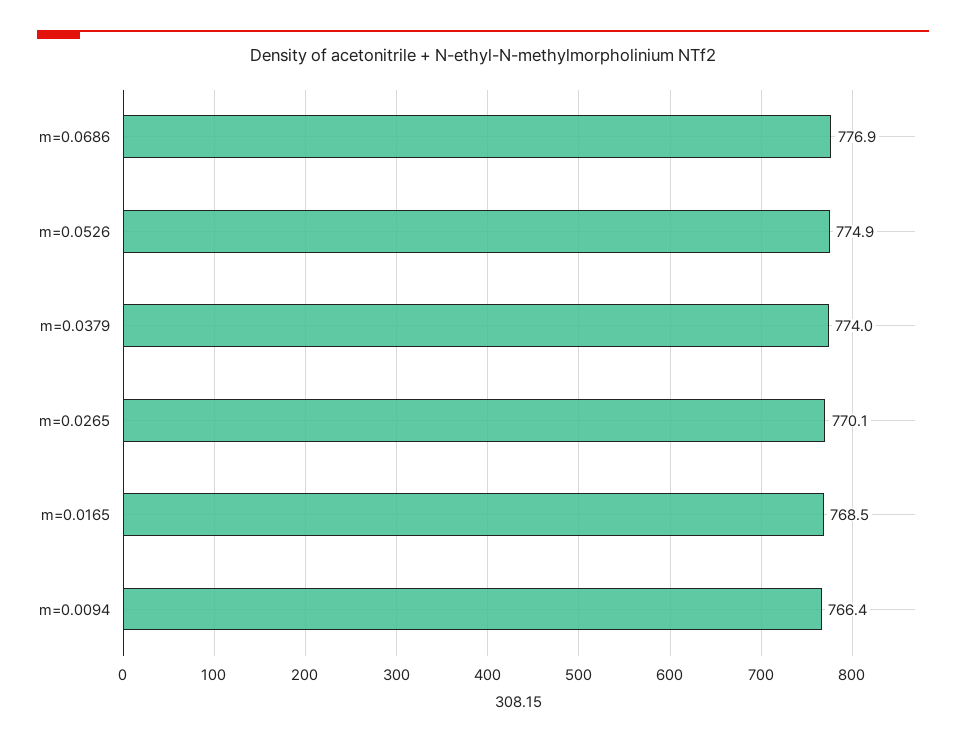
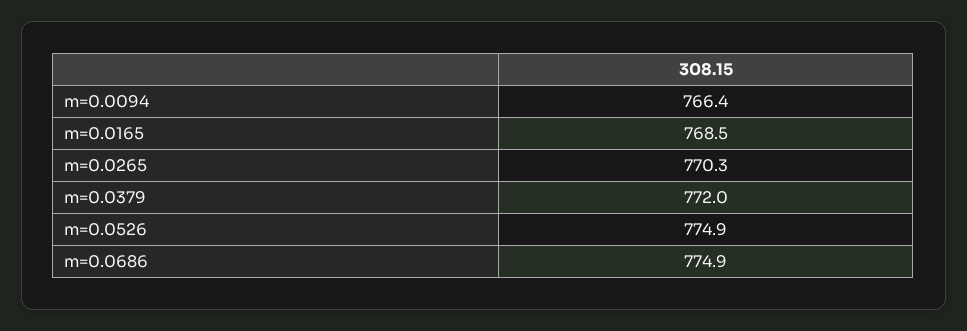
m=0.0686: 776.9 -> 774.9
m=0.0379: 774 -> 772
m=0.0265: 770.1 -> 770.3

